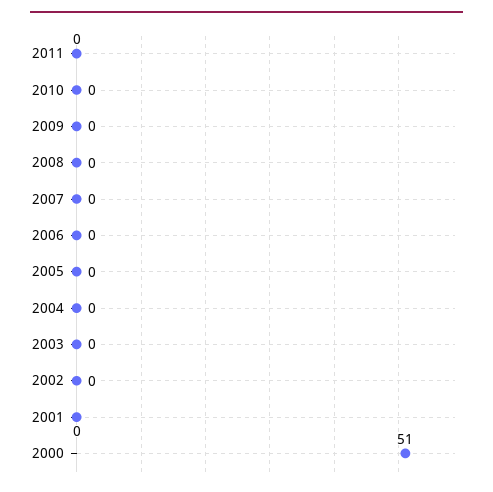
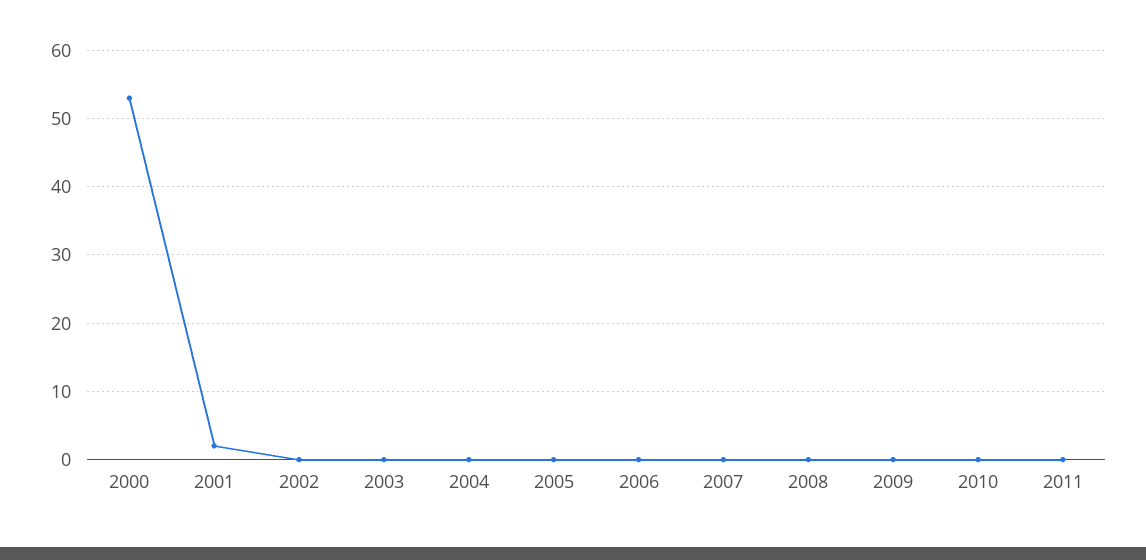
2001: 0 -> 2
2000: 51 -> 53

